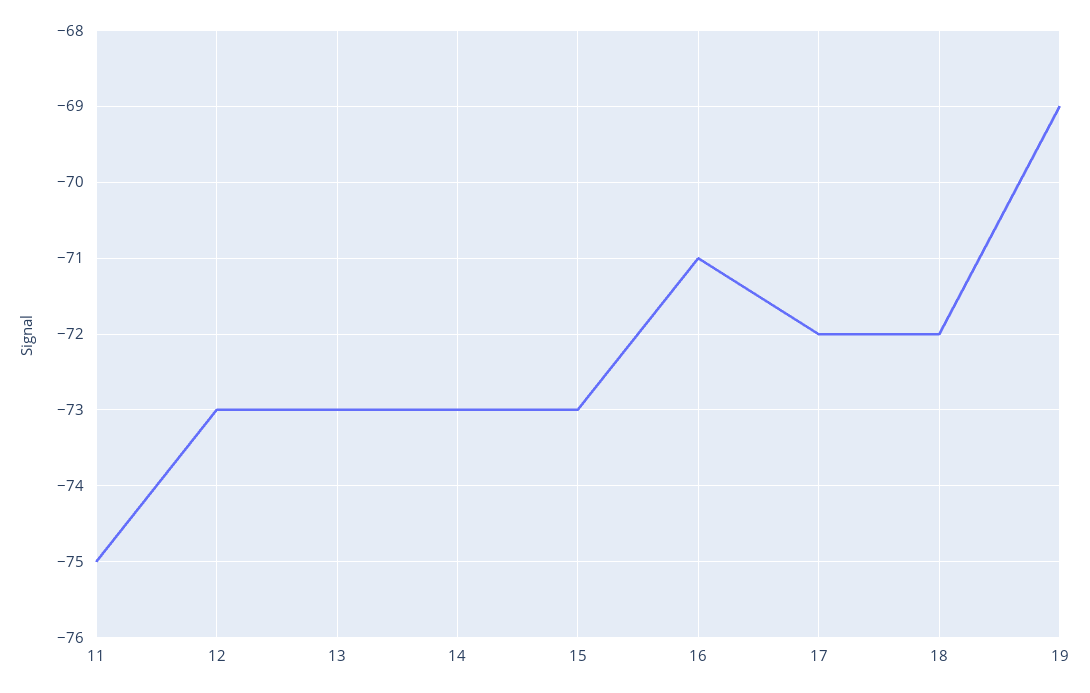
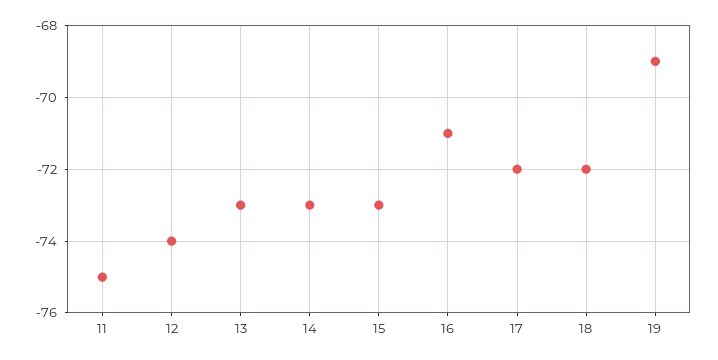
12: -73 -> -74

